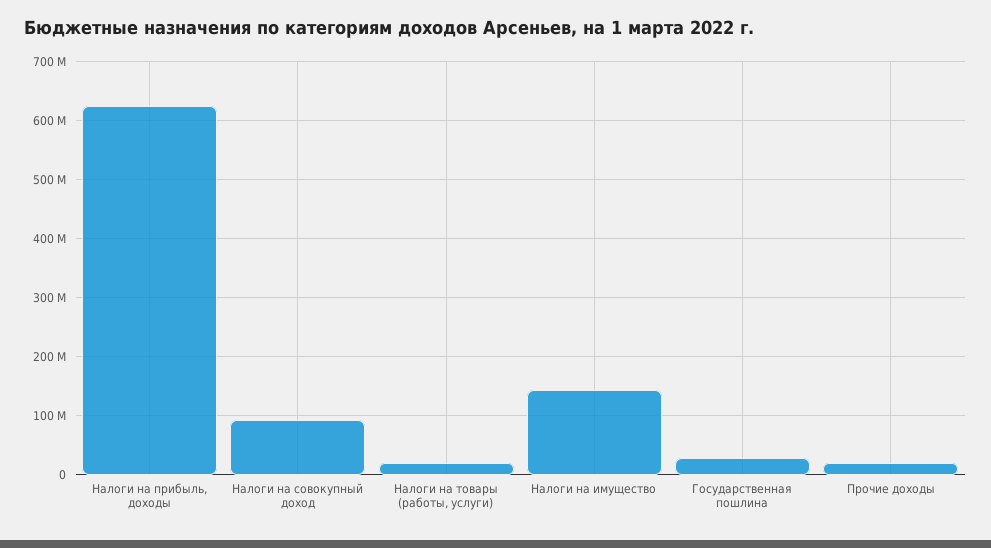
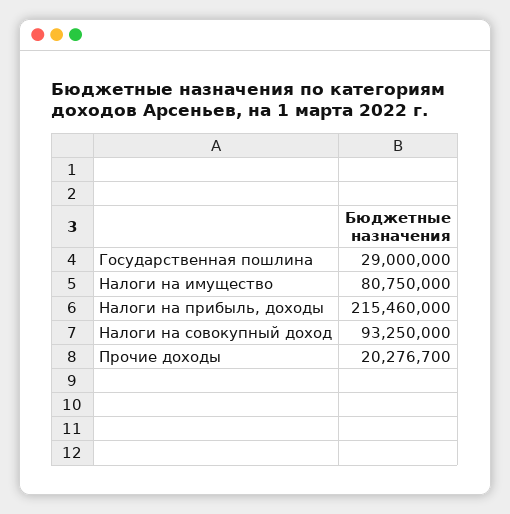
Налоги на прибыль, доходы: 620000000 -> 215460000
Налоги на товары (работы, услуги): 20000000 -> none
Налоги на имущество: 140000000 -> 80750000

